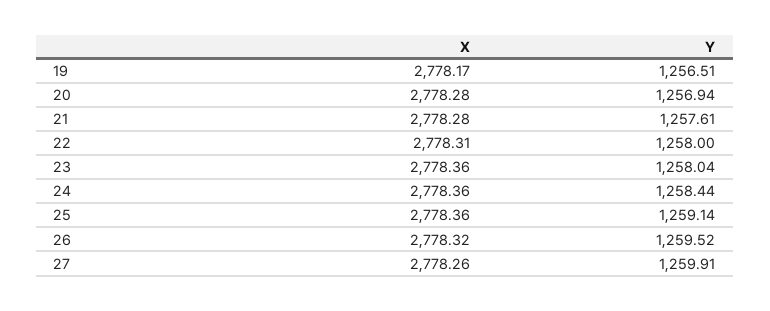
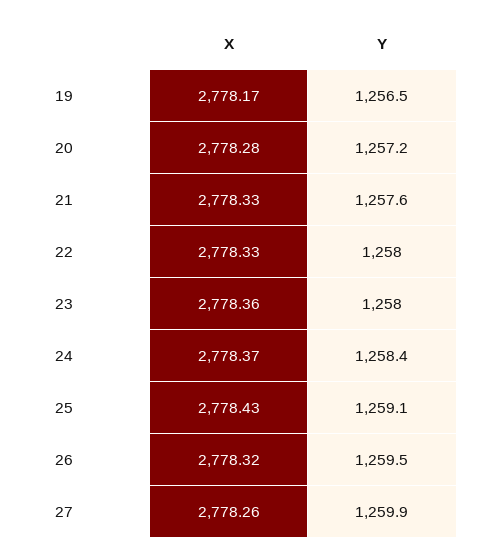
Y, 20: 1256.94 -> 1257.2
X, 21: 2778.28 -> 2778.33
X, 22: 2778.31 -> 2778.33
X, 24: 2778.36 -> 2778.37
X, 25: 2778.36 -> 2778.43

